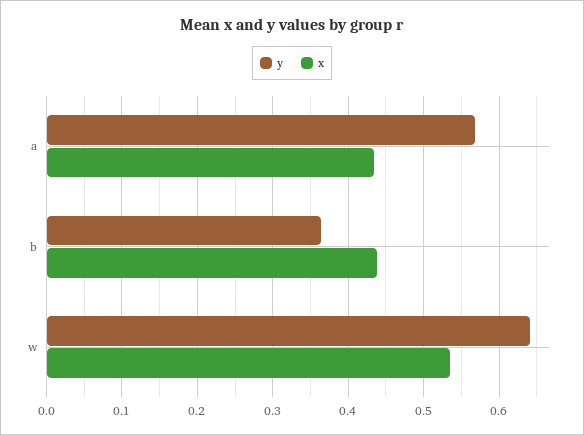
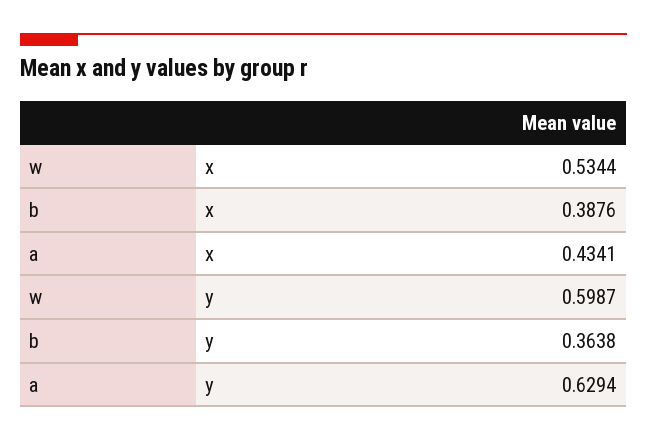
y, a: 0.57 -> 0.6294
x, b: 0.44 -> 0.3876
y, w: 0.64 -> 0.5987

